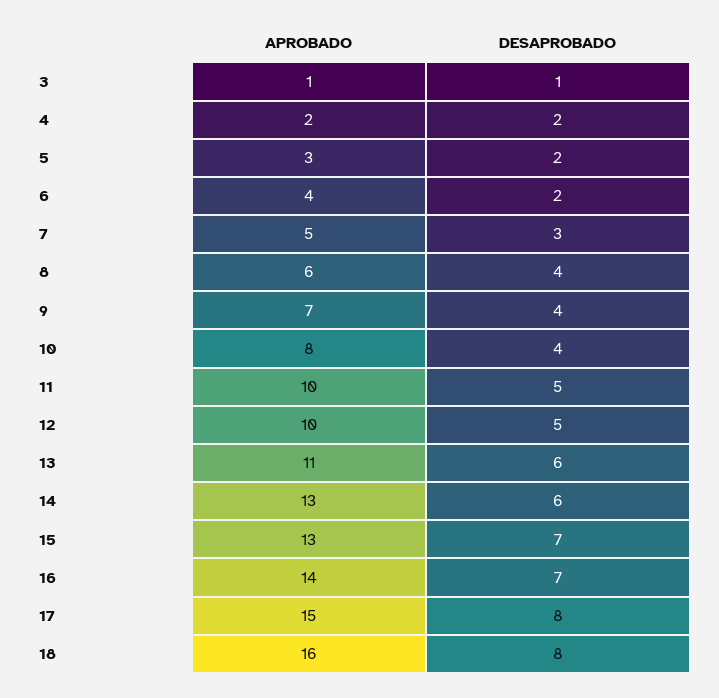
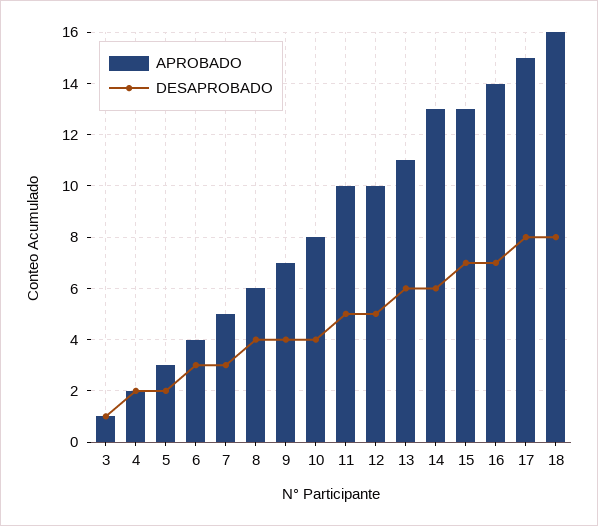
DESAPROBADO, 6: 2 -> 3

